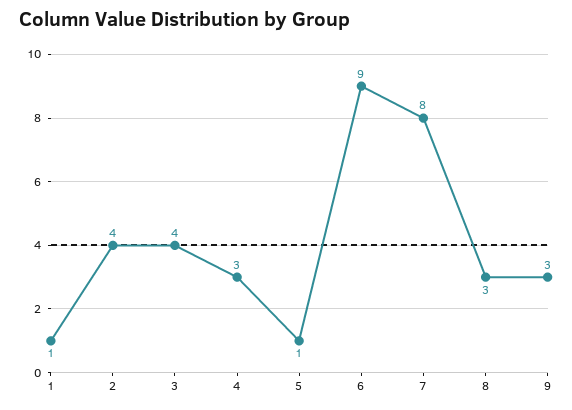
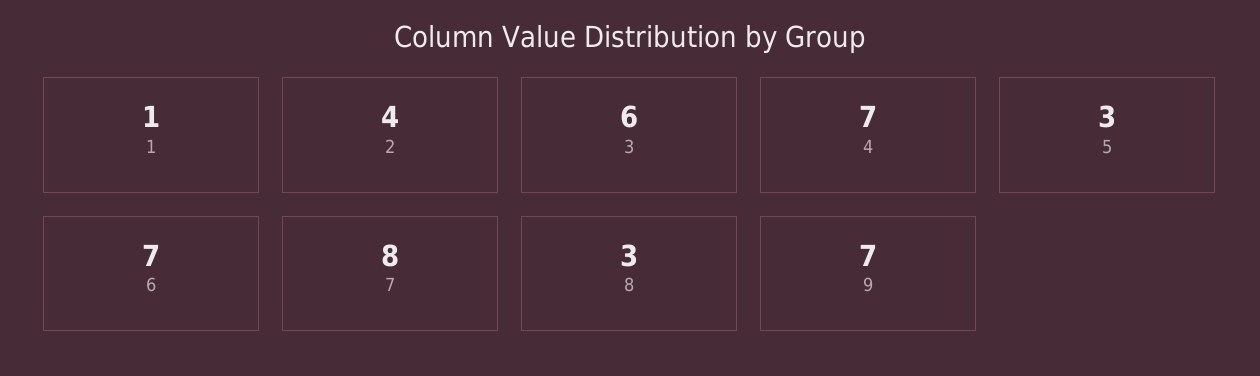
3: 4 -> 6
4: 3 -> 7
5: 1 -> 3
6: 9 -> 7
9: 3 -> 7

